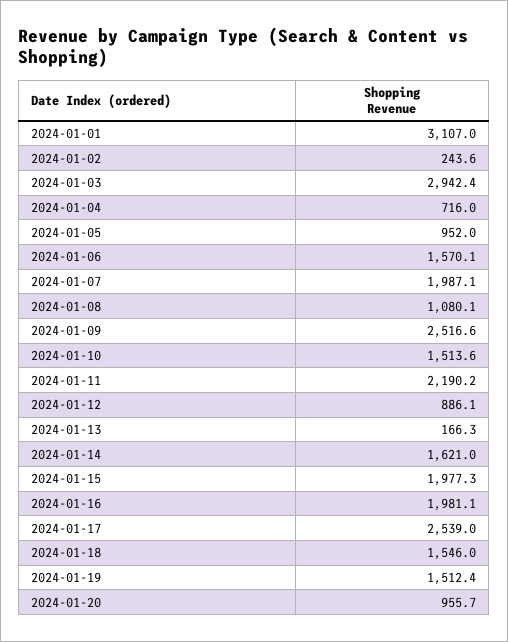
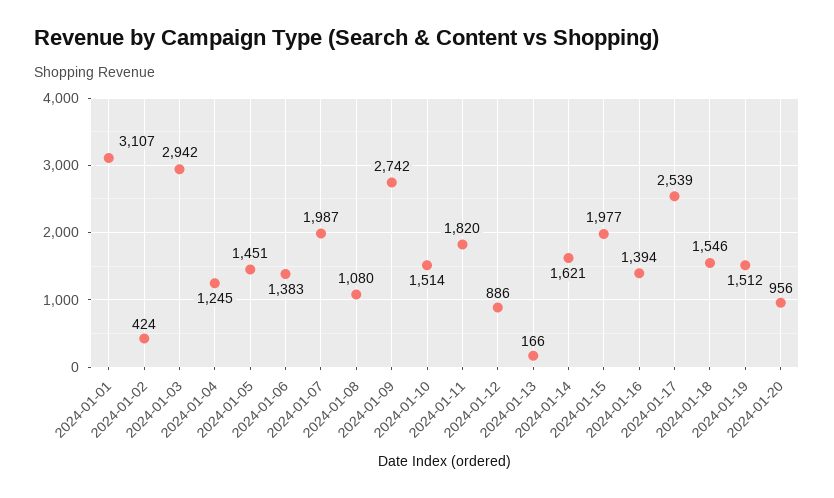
2024-01-02: 243.6 -> 424
2024-01-04: 716 -> 1245
2024-01-05: 952 -> 1451
2024-01-06: 1570.1 -> 1383
2024-01-09: 2516.6 -> 2742
2024-01-11: 2190.2 -> 1820
2024-01-16: 1981.1 -> 1394

